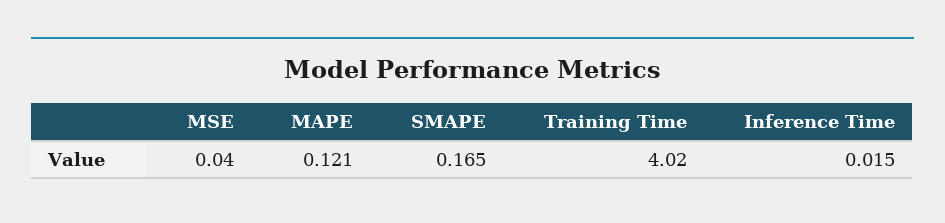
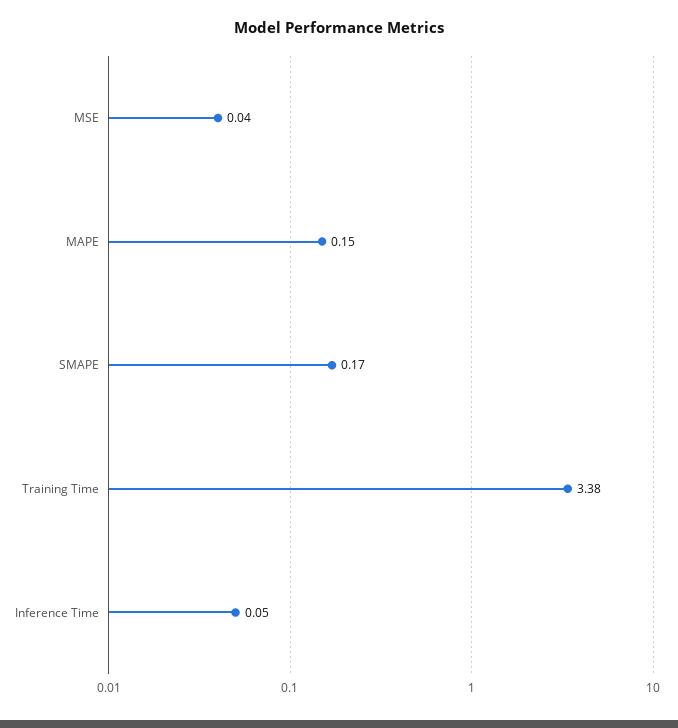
MAPE: 0.121 -> 0.15
Training Time: 4.02 -> 3.38
Inference Time: 0.015 -> 0.05

